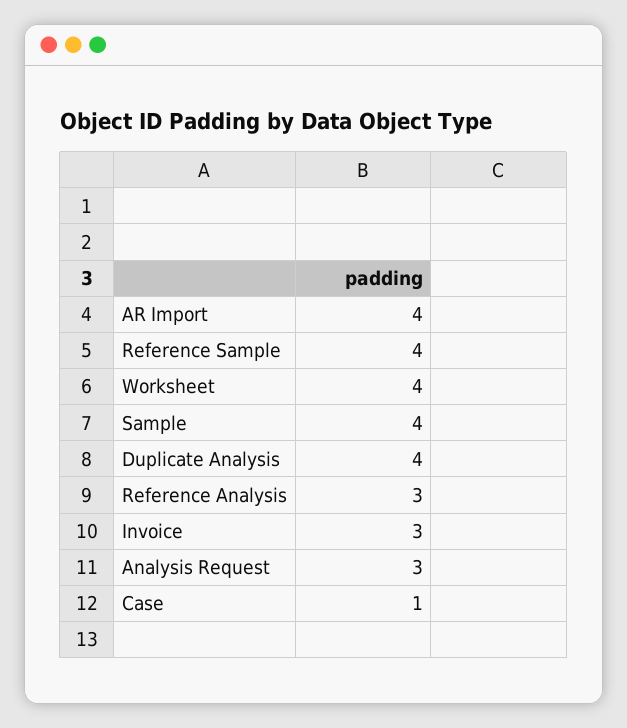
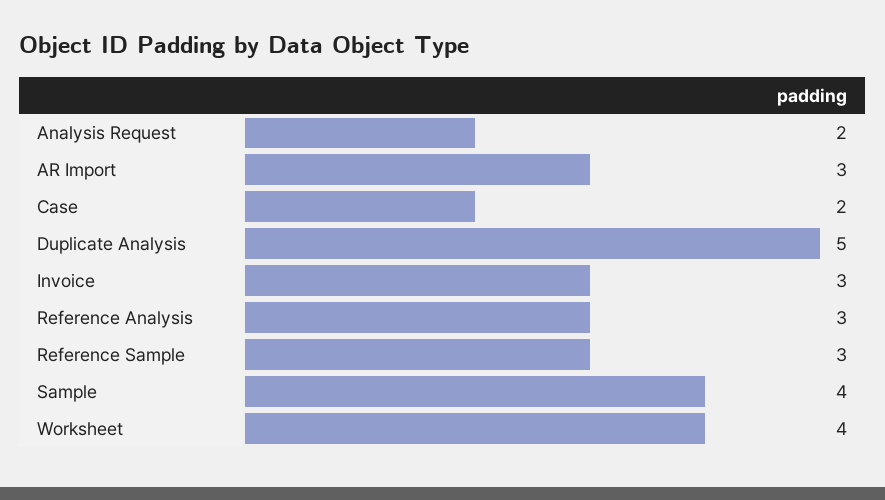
AR Import: 4 -> 3
Reference Sample: 4 -> 3
Duplicate Analysis: 4 -> 5
Analysis Request: 3 -> 2
Case: 1 -> 2

